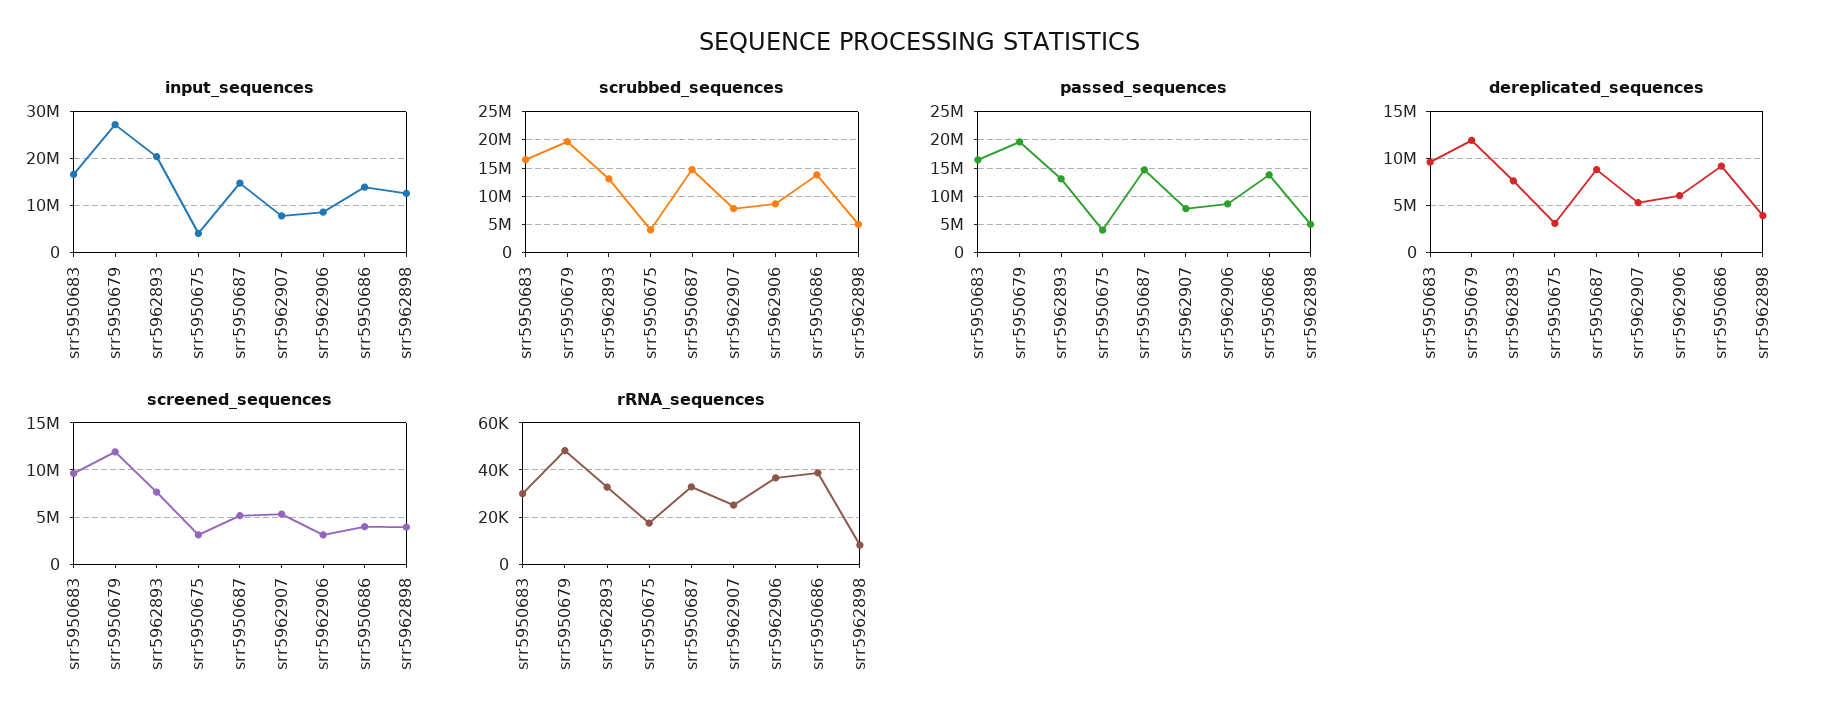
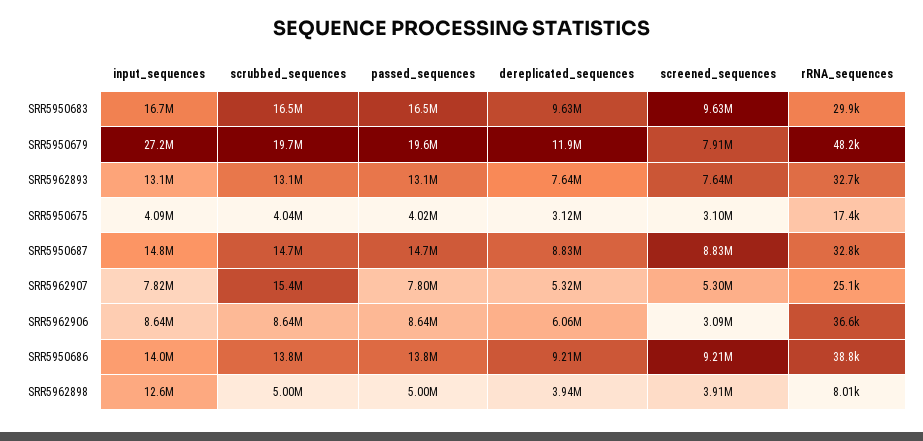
input_sequences, srr5962893: 20000000 -> 13100000
scrubbed_sequences, srr5962907: 7500000 -> 15400000
screened_sequences, srr5950679: 12000000 -> 7910000
screened_sequences, srr5950687: 5000000 -> 8830000
screened_sequences, srr5950686: 4000000 -> 9210000

